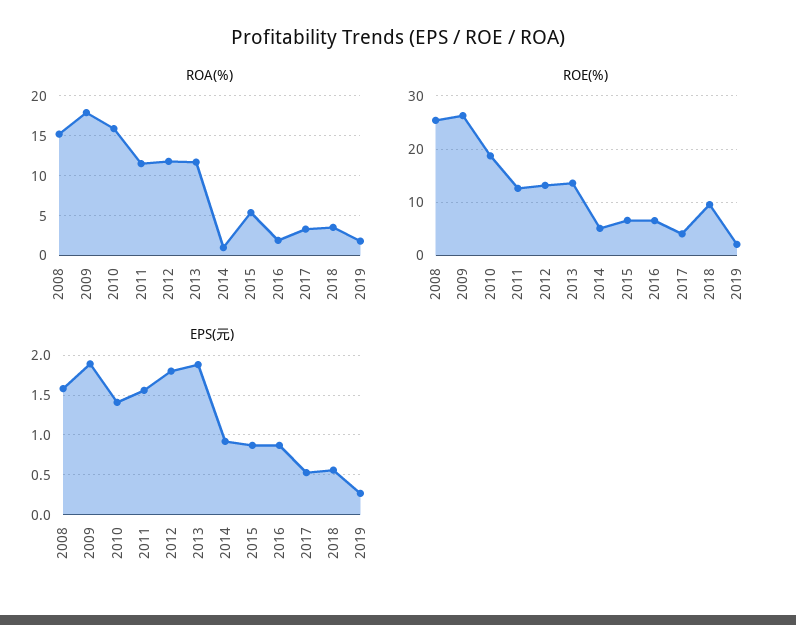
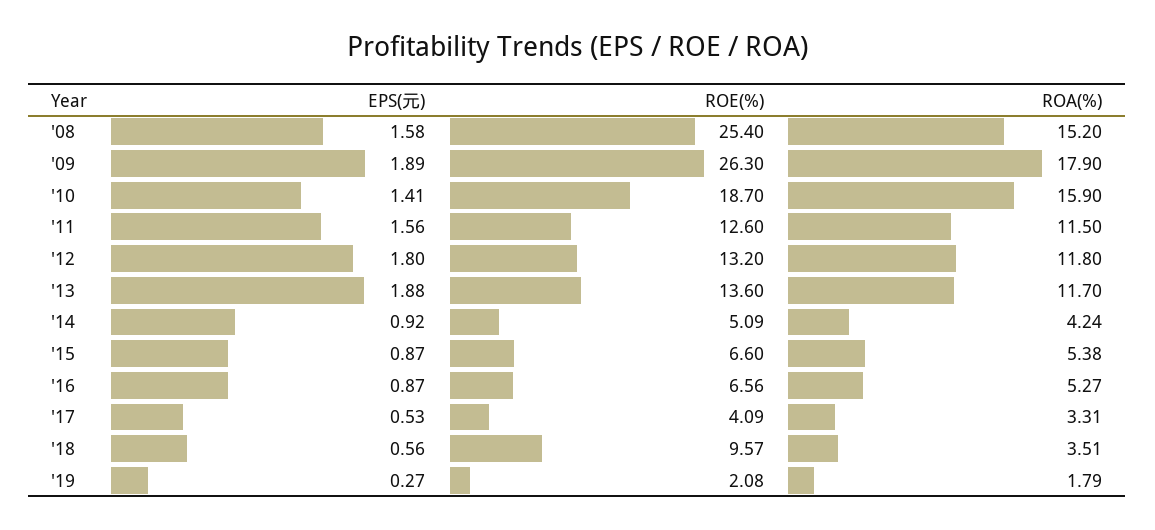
ROA(%), 2014: 1 -> 4.24
ROA(%), 2016: 2 -> 5.27

